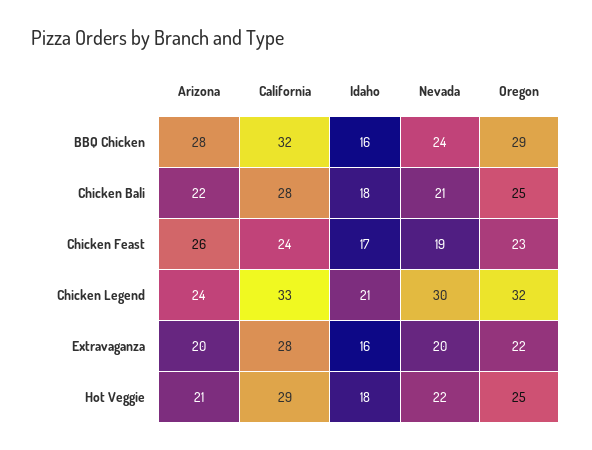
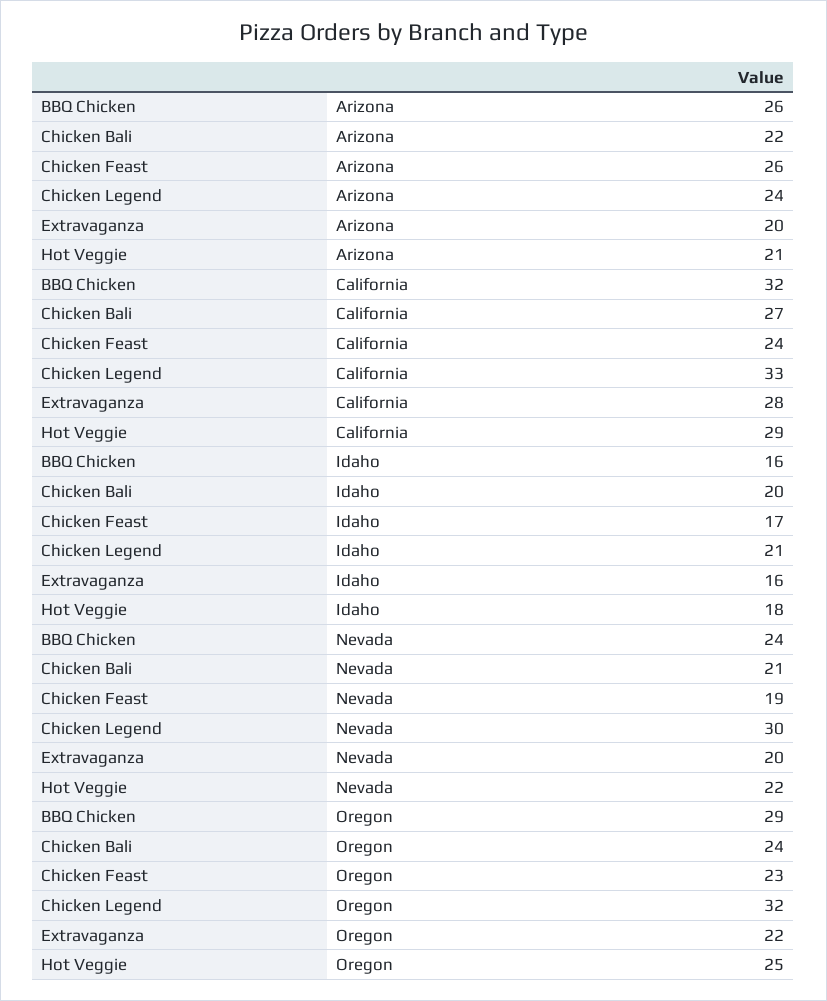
Arizona, BBQ Chicken: 28 -> 26
California, Chicken Bali: 28 -> 27
Idaho, Chicken Bali: 18 -> 20
Oregon, Chicken Bali: 25 -> 24

